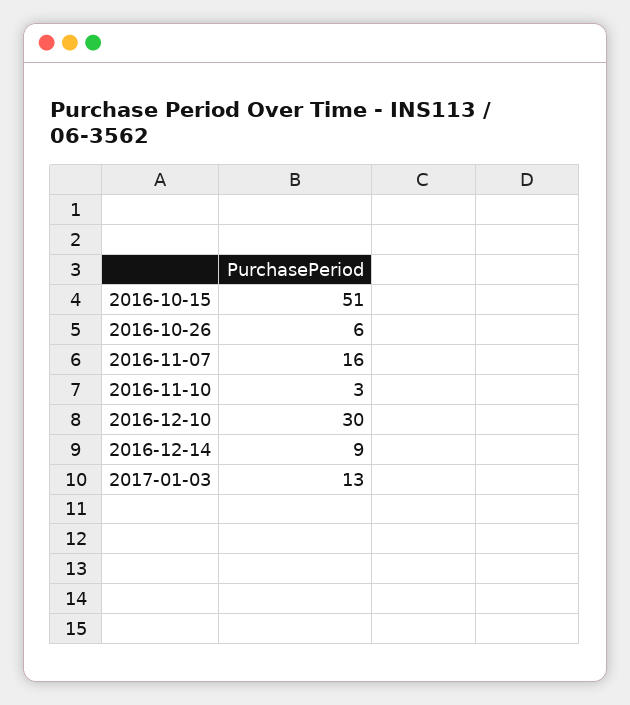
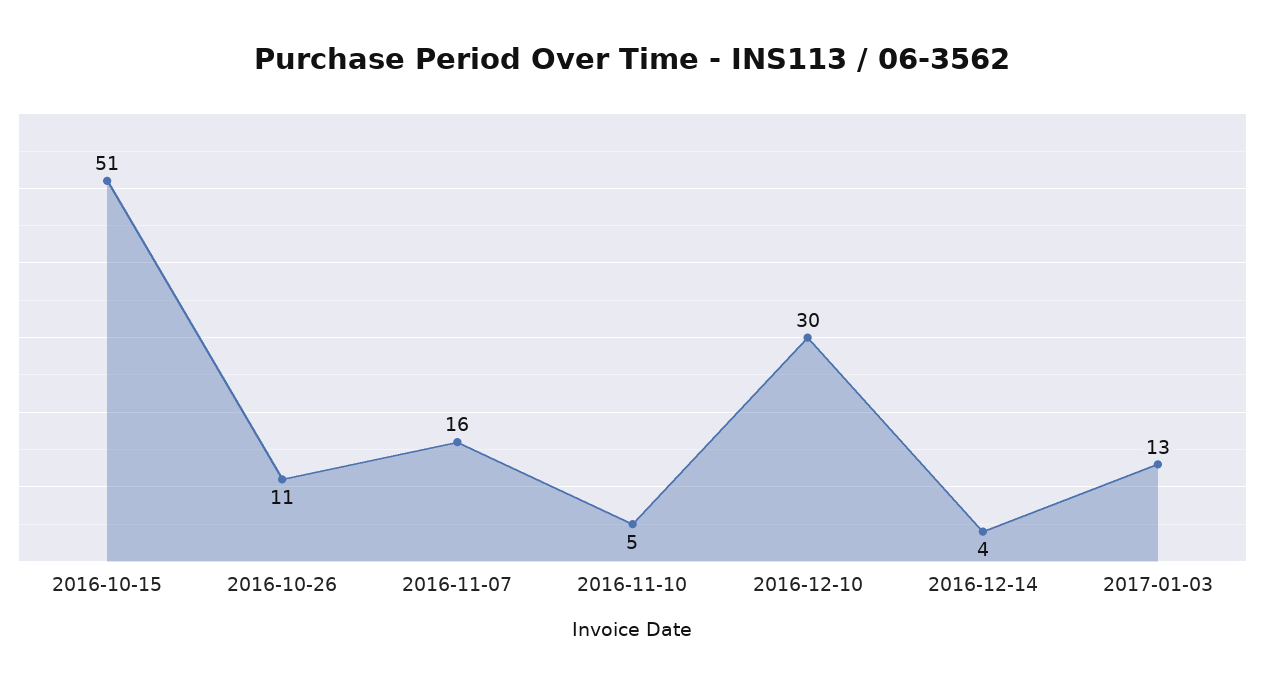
2016-10-26: 6 -> 11
2016-11-10: 3 -> 5
2016-12-14: 9 -> 4

